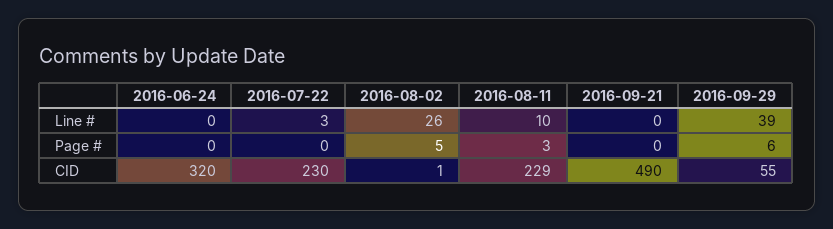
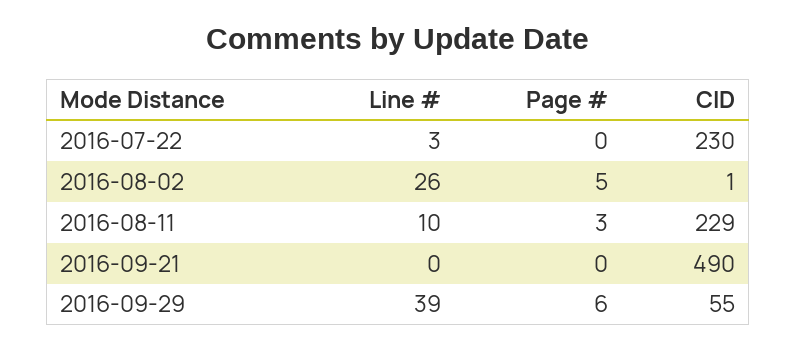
2016-06-24, Line #: 0 -> none
2016-06-24, Page #: 0 -> none
2016-06-24, CID: 320 -> none

